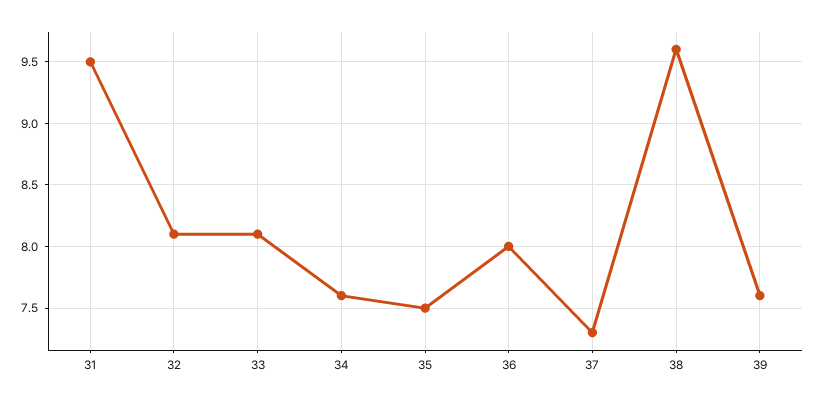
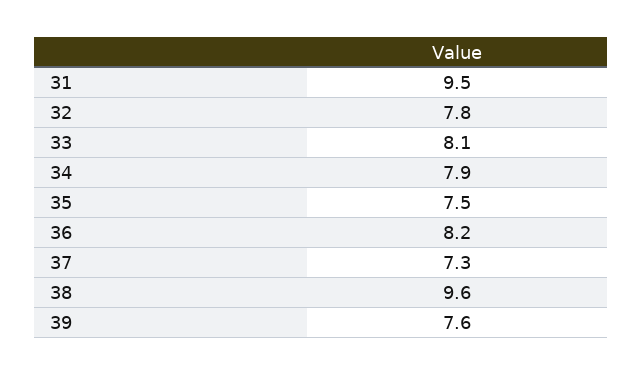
32: 8.1 -> 7.8
34: 7.6 -> 7.9
36: 8 -> 8.2

